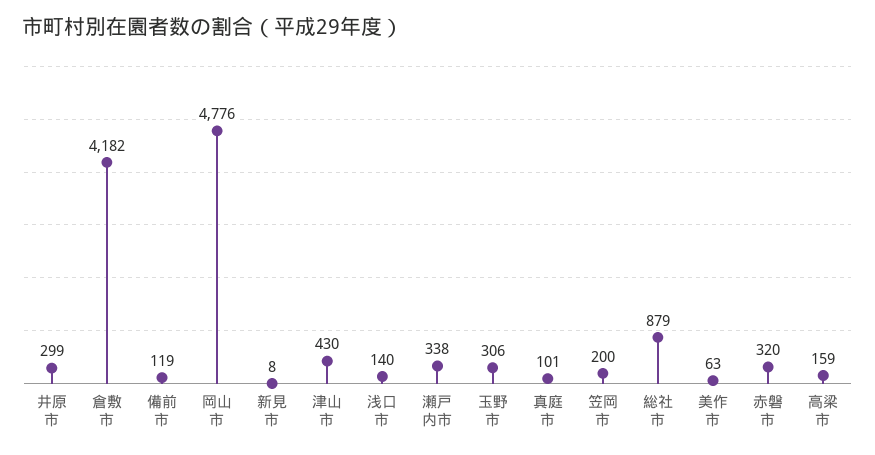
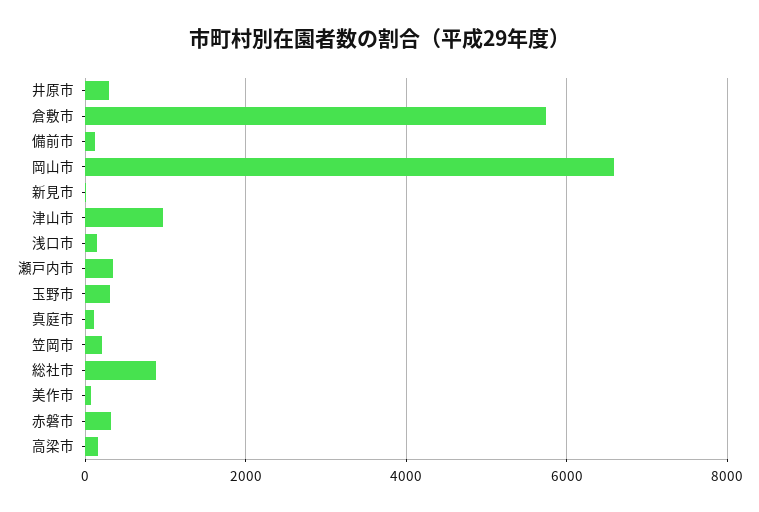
倉敷市: 4182 -> 5800
岡山市: 4776 -> 6600
津山市: 430 -> 1000

